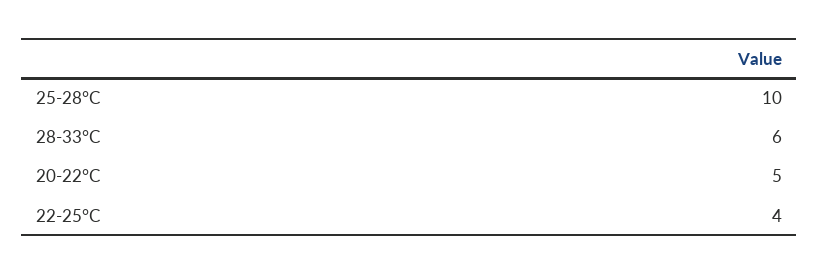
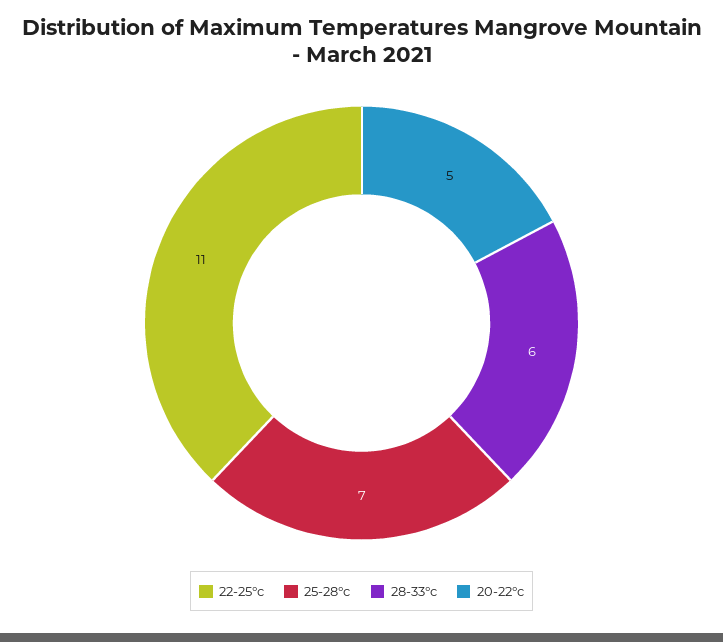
25-28°C: 10 -> 7
22-25°C: 4 -> 11

